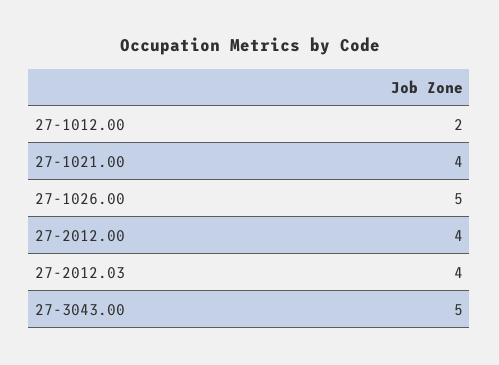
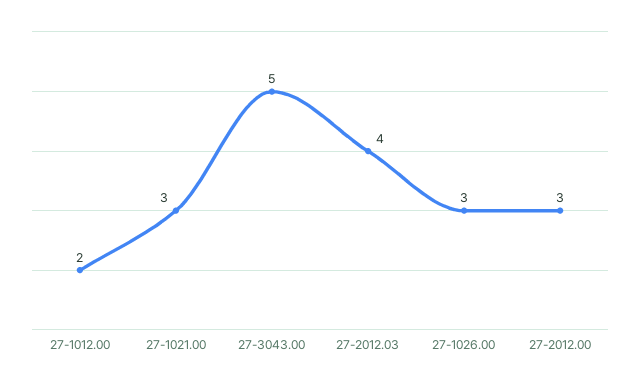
27-1021.00: 4 -> 3
27-1026.00: 5 -> 3
27-2012.00: 4 -> 3

